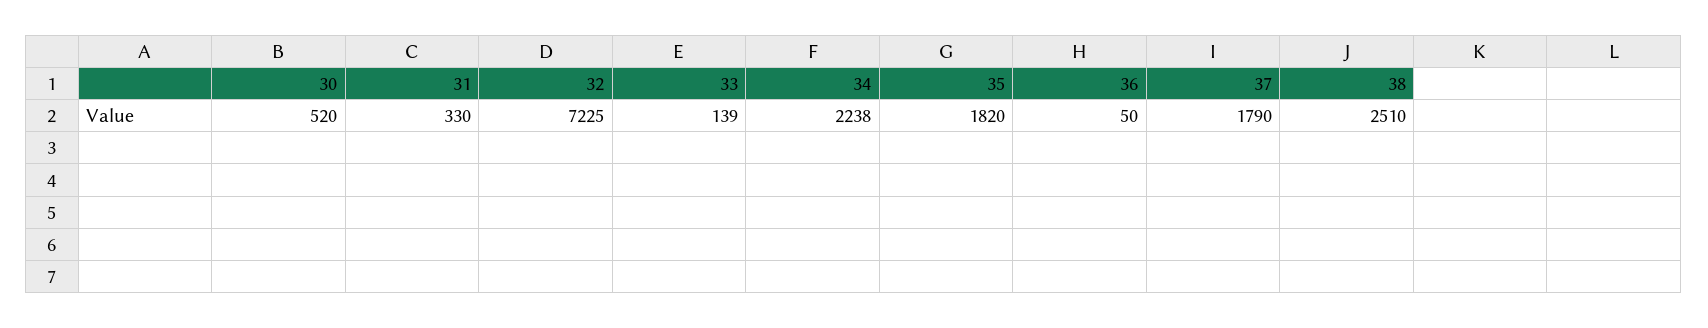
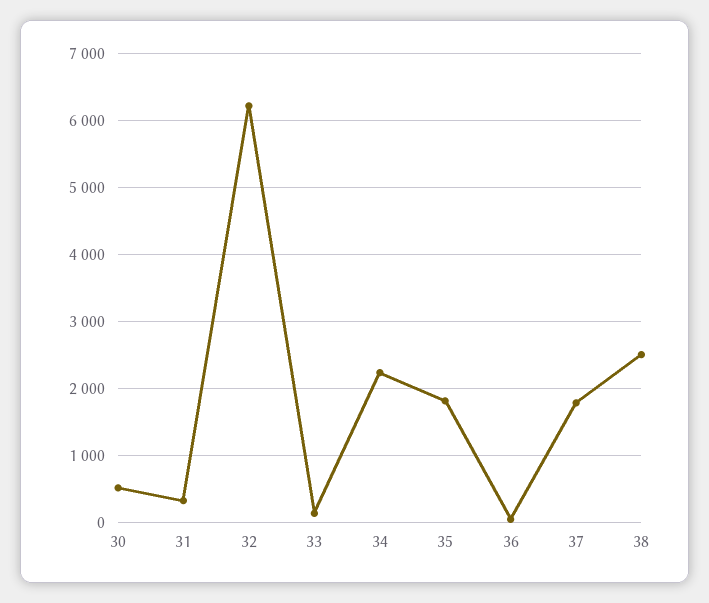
32: 7225 -> 6200

